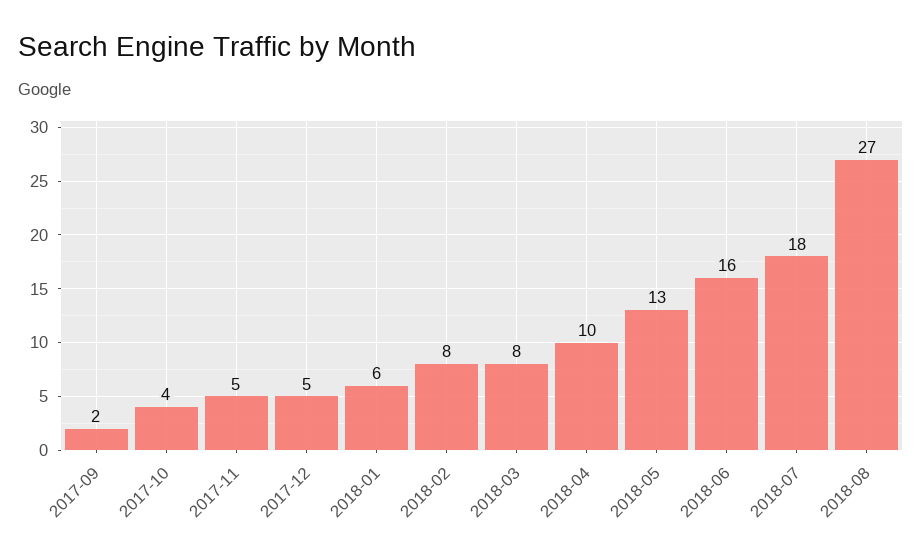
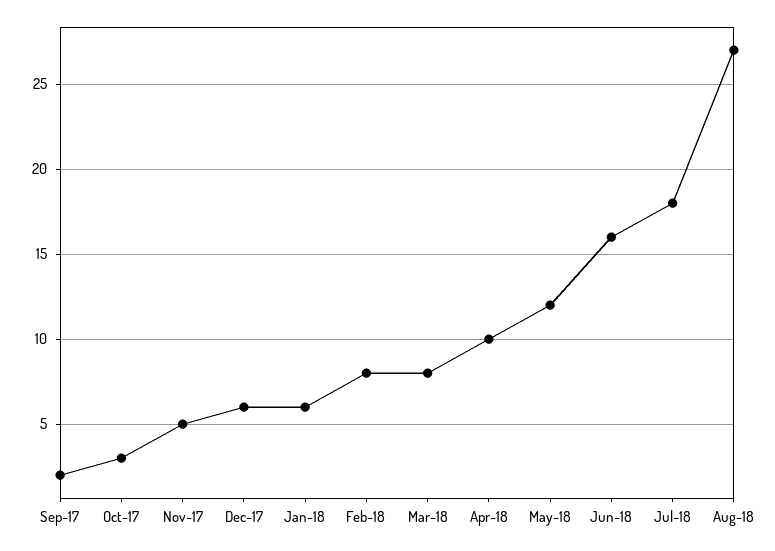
2017-10: 4 -> 3
2017-12: 5 -> 6
2018-05: 13 -> 12

